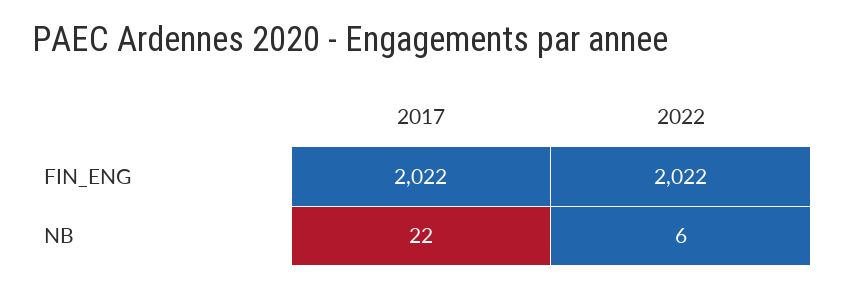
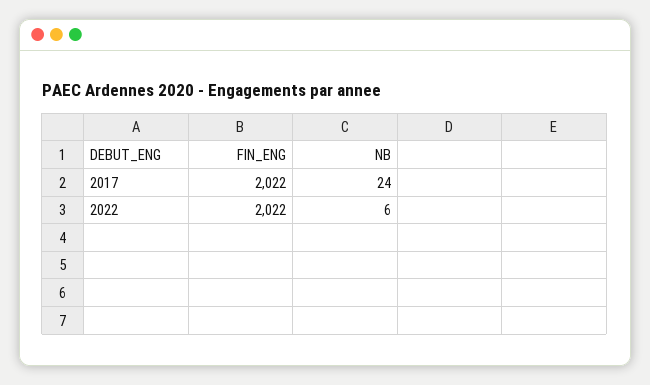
2017, NB: 22 -> 24

